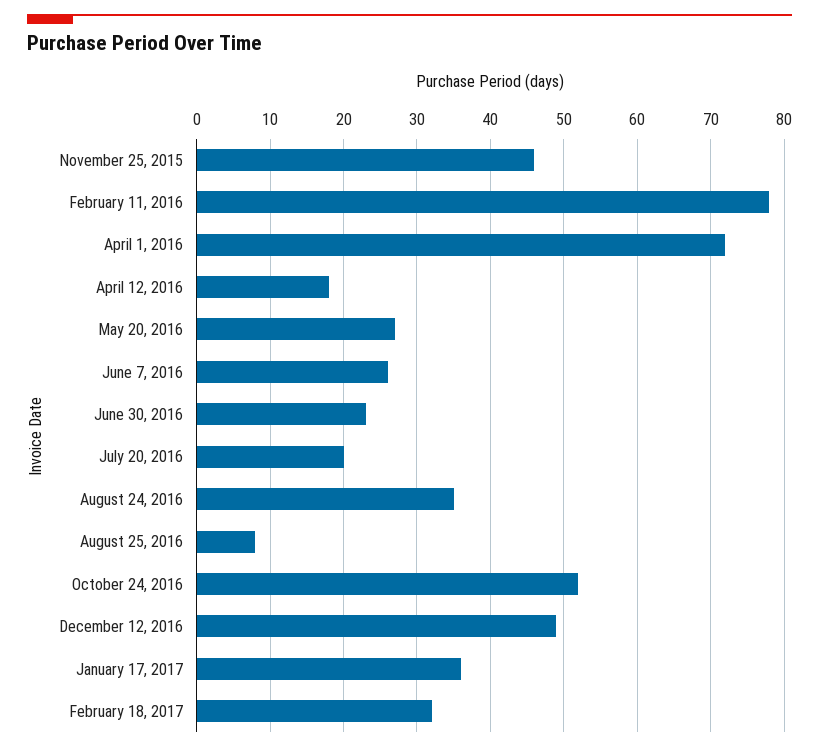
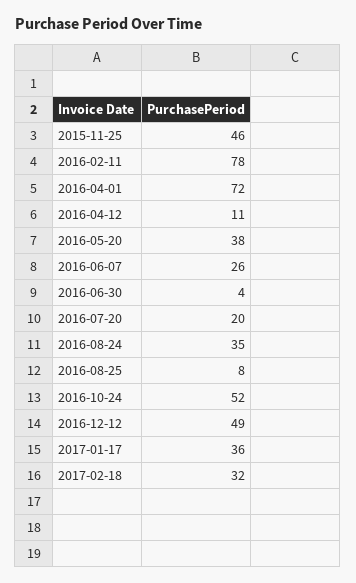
April 12, 2016: 18 -> 11
May 20, 2016: 27 -> 38
June 30, 2016: 23 -> 4

